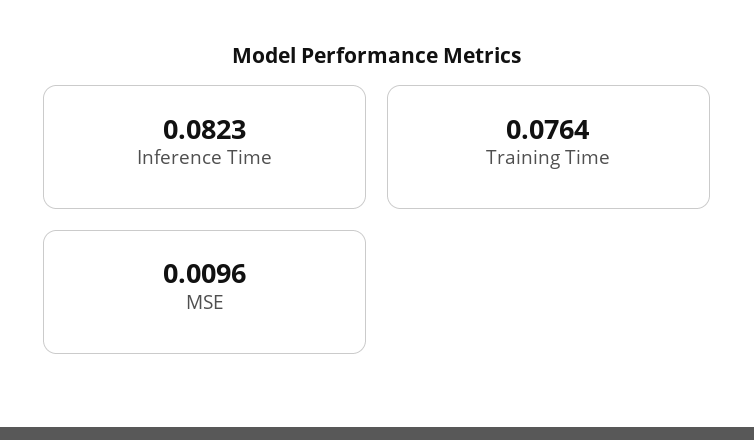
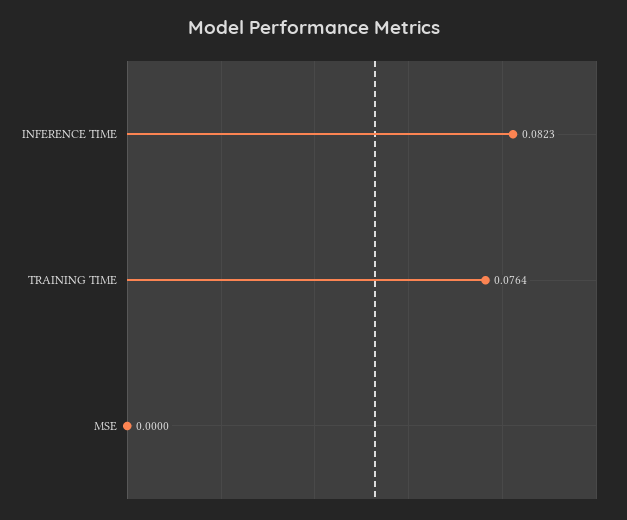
MSE: 0.0096 -> 0

